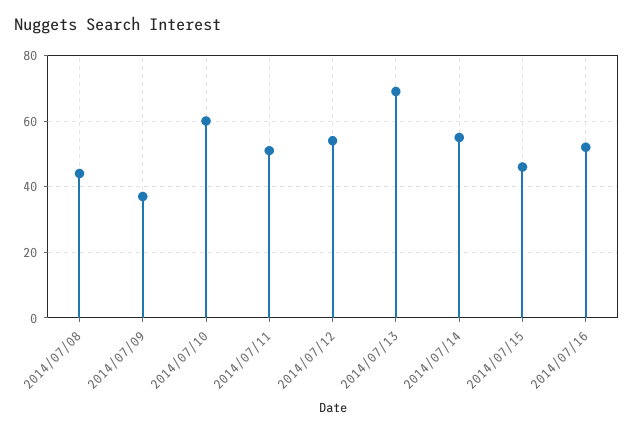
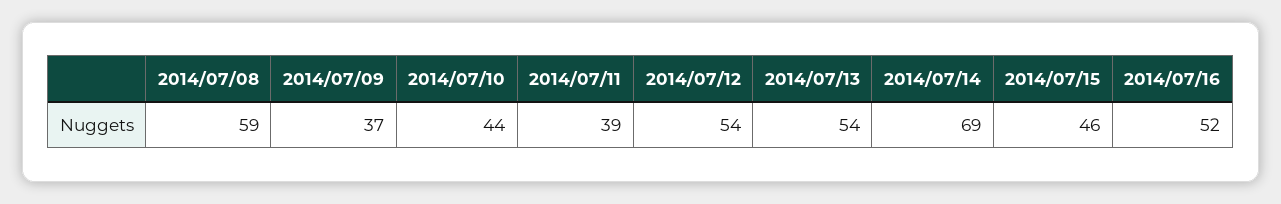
2014/07/08: 45 -> 59
2014/07/10: 60 -> 44
2014/07/11: 50 -> 39
2014/07/13: 70 -> 54
2014/07/14: 55 -> 69

